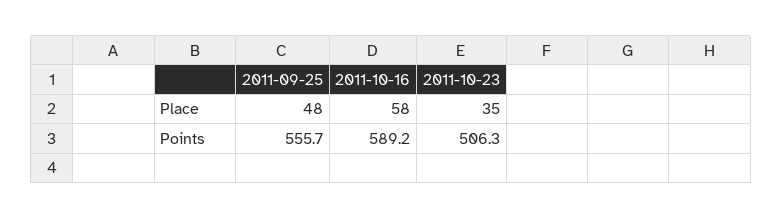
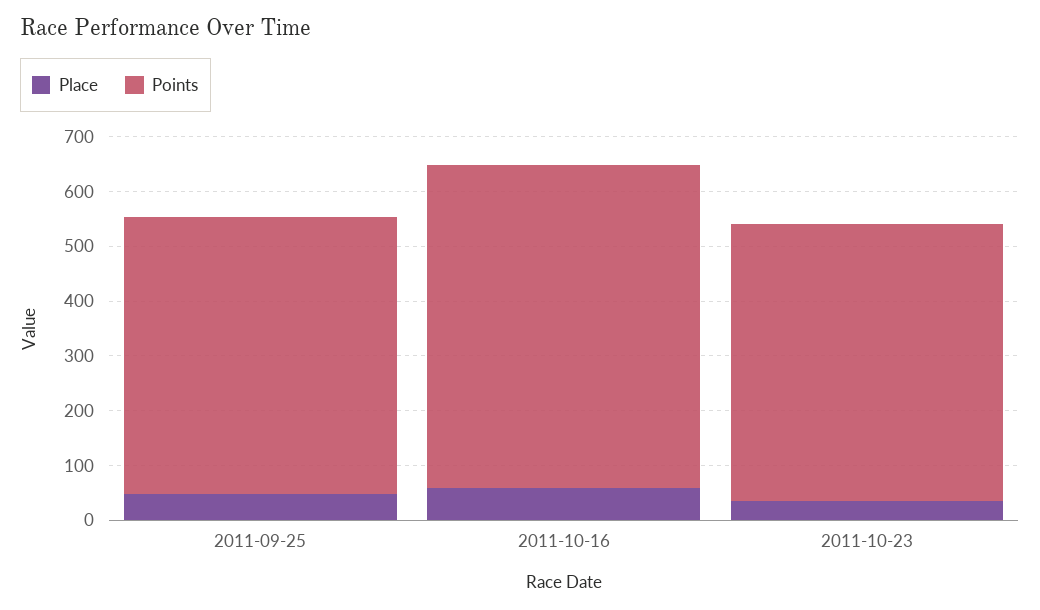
Points, 2011-09-25: 555.7 -> 500

